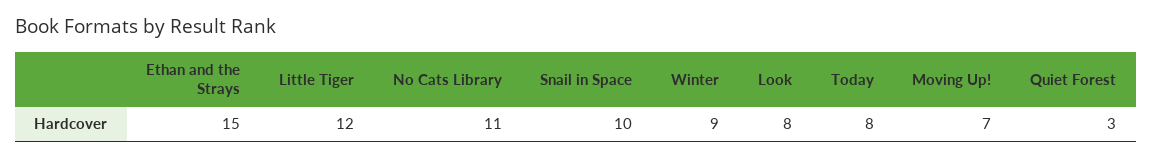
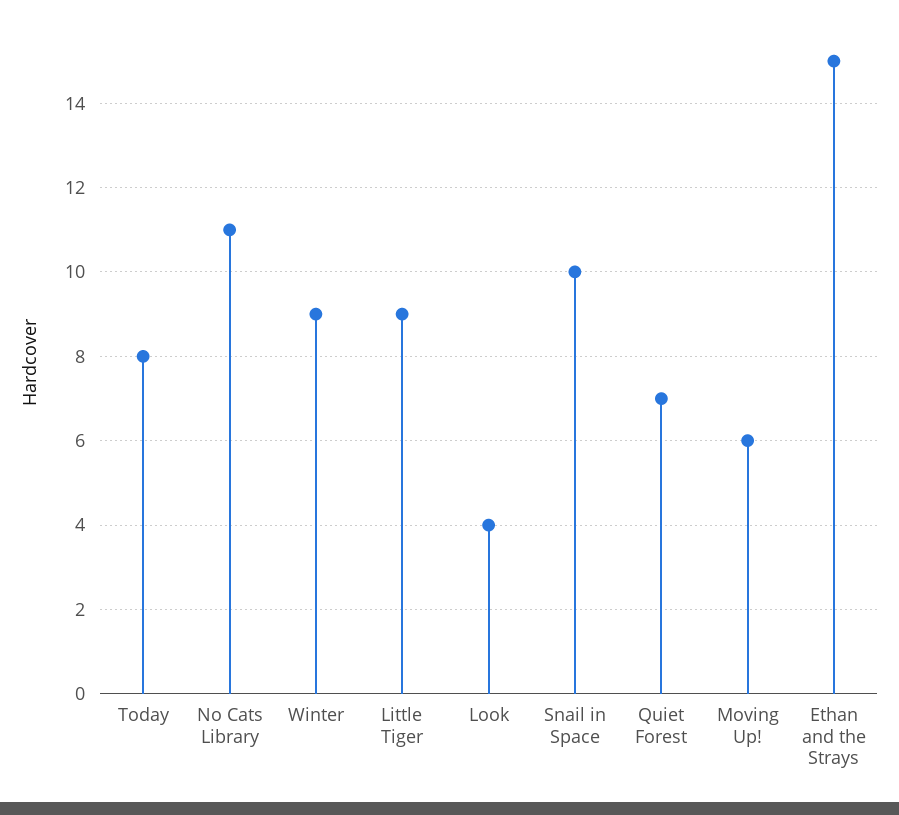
Little Tiger: 12 -> 9
Look: 8 -> 4
Moving Up!: 7 -> 6
Quiet Forest: 3 -> 7

